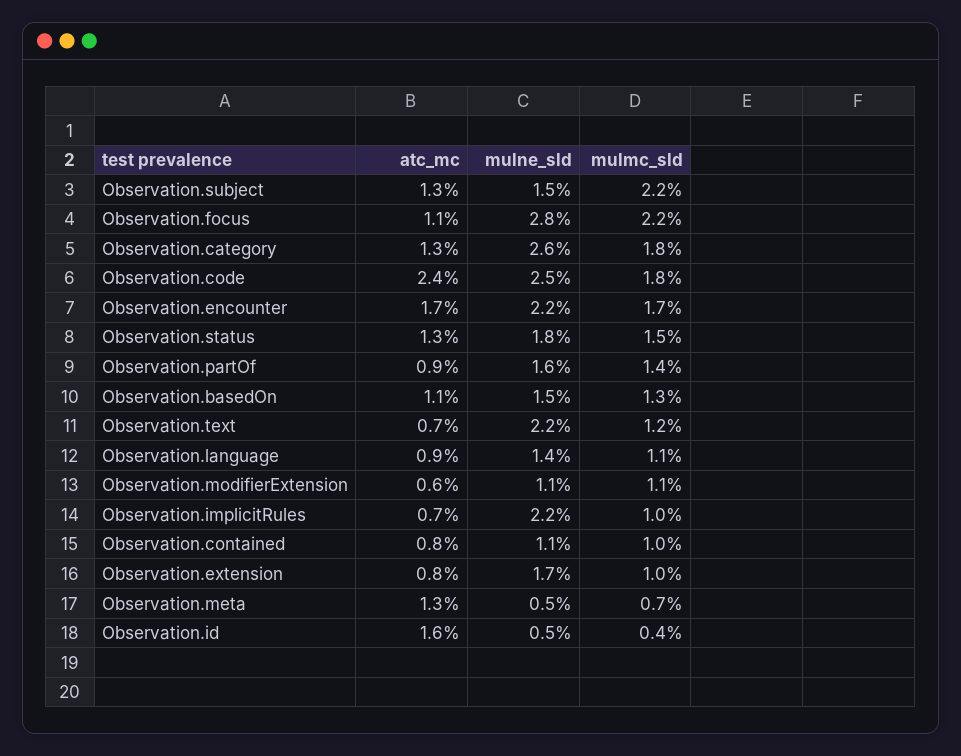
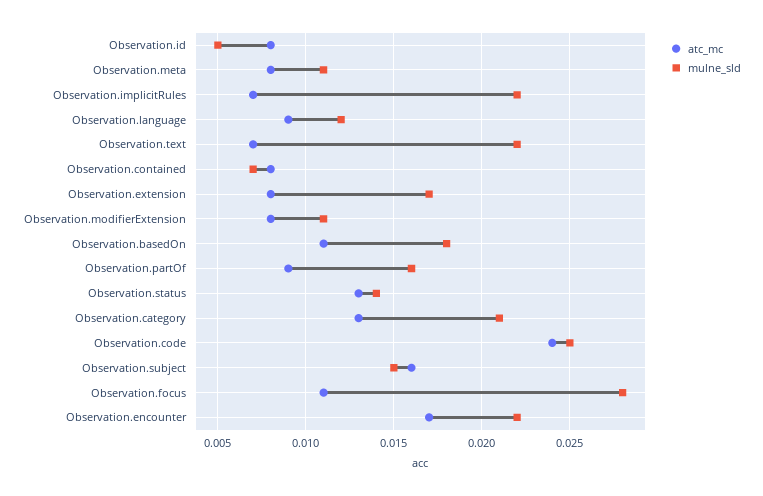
atc_mc, Observation.subject: 0.013 -> 0.016
mulmc_sld, Observation.subject: 0.022 -> none
mulmc_sld, Observation.focus: 0.022 -> none
mulne_sld, Observation.category: 0.026 -> 0.021
mulmc_sld, Observation.category: 0.018 -> none
mulmc_sld, Observation.code: 0.018 -> none
mulmc_sld, Observation.encounter: 0.017 -> none
mulne_sld, Observation.status: 0.018 -> 0.014
mulmc_sld, Observation.status: 0.015 -> none
mulmc_sld, Observation.partOf: 0.014 -> none
mulne_sld, Observation.basedOn: 0.015 -> 0.018
mulmc_sld, Observation.basedOn: 0.013 -> none
mulmc_sld, Observation.text: 0.012 -> none
mulne_sld, Observation.language: 0.014 -> 0.012
mulmc_sld, Observation.language: 0.011 -> none
atc_mc, Observation.modifierExtension: 0.006 -> 0.008
mulmc_sld, Observation.modifierExtension: 0.011 -> none
mulmc_sld, Observation.implicitRules: 0.01 -> none
mulne_sld, Observation.contained: 0.011 -> 0.007
mulmc_sld, Observation.contained: 0.01 -> none
mulmc_sld, Observation.extension: 0.01 -> none
atc_mc, Observation.meta: 0.013 -> 0.008
mulne_sld, Observation.meta: 0.005 -> 0.011
mulmc_sld, Observation.meta: 0.007 -> none
atc_mc, Observation.id: 0.016 -> 0.008
mulmc_sld, Observation.id: 0.004 -> none

